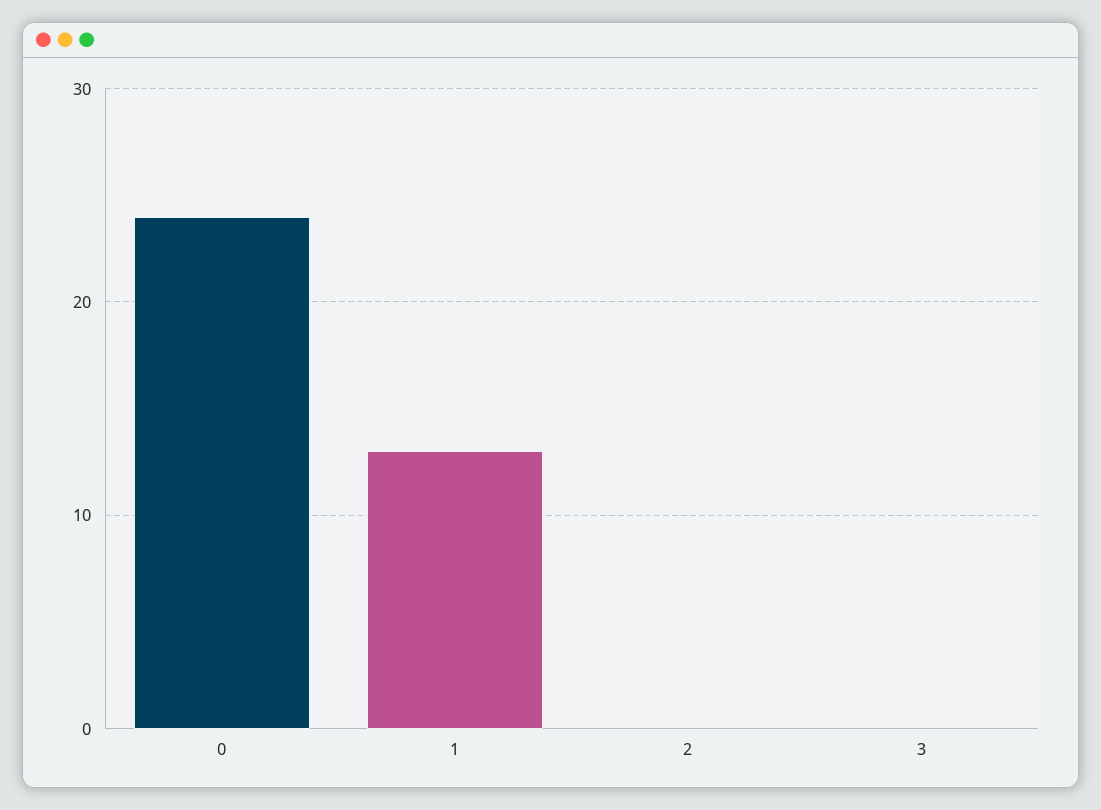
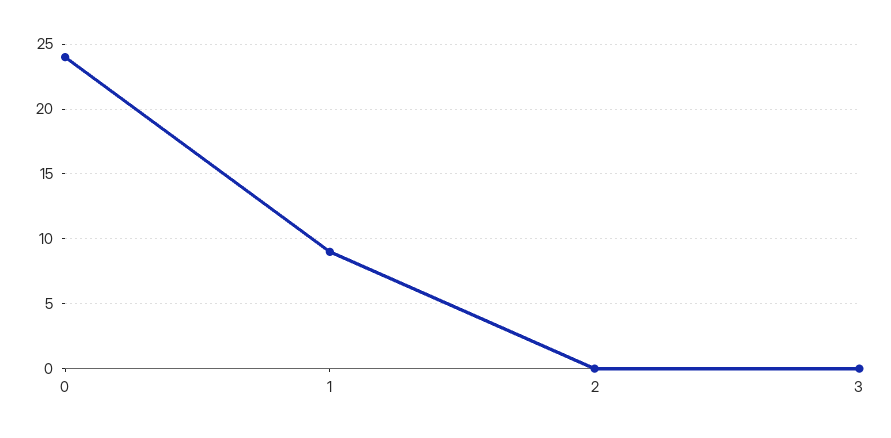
1: 13 -> 9

